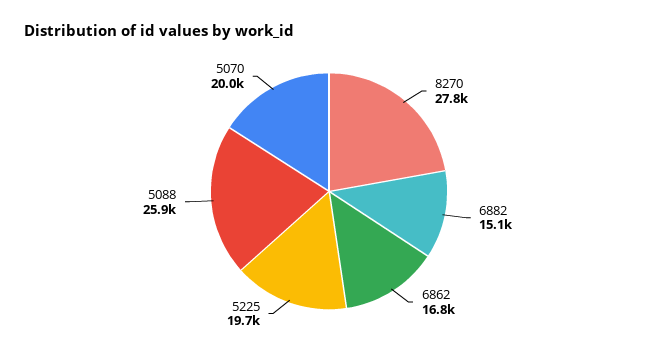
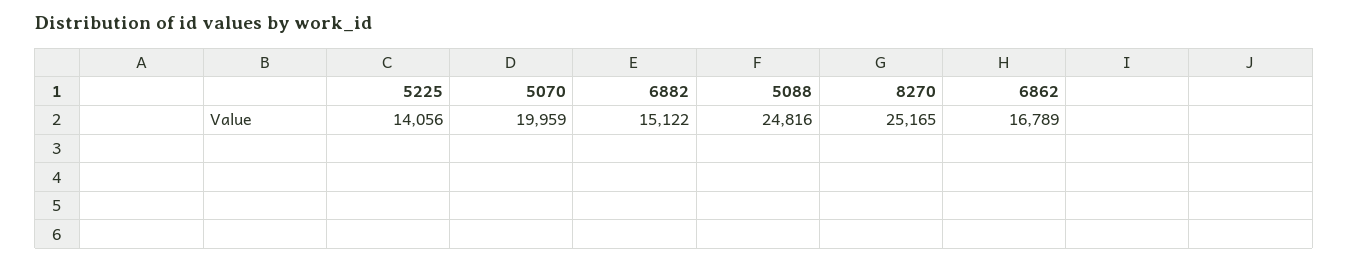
8270: 27800 -> 25165
5225: 19700 -> 14056
5088: 25900 -> 24816

